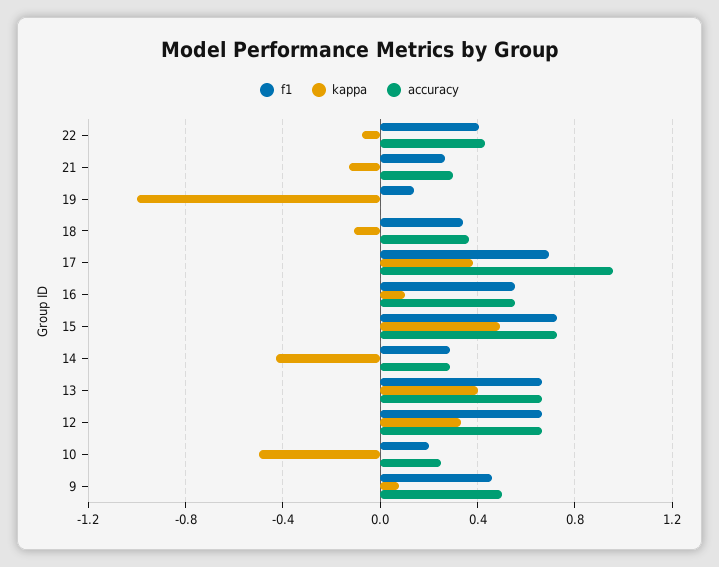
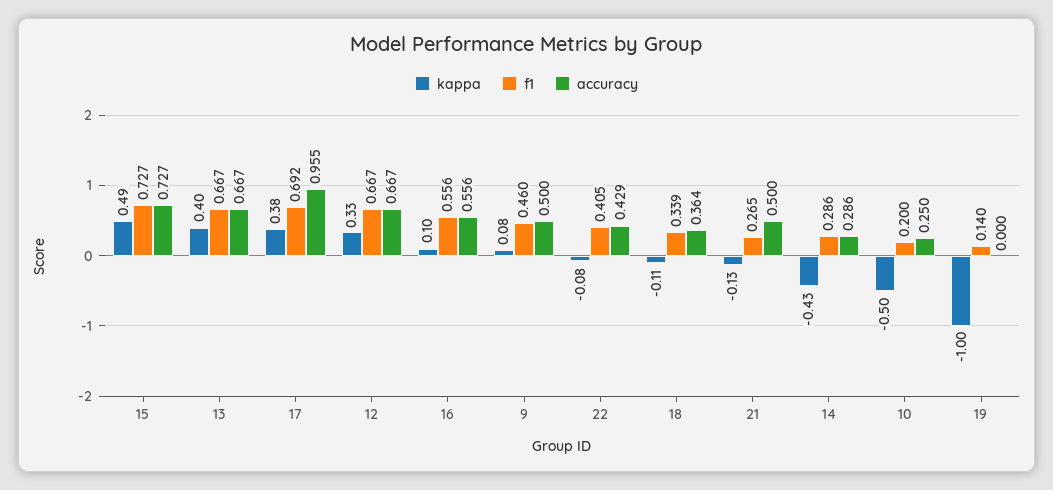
accuracy, 21: 0.3 -> 0.5

